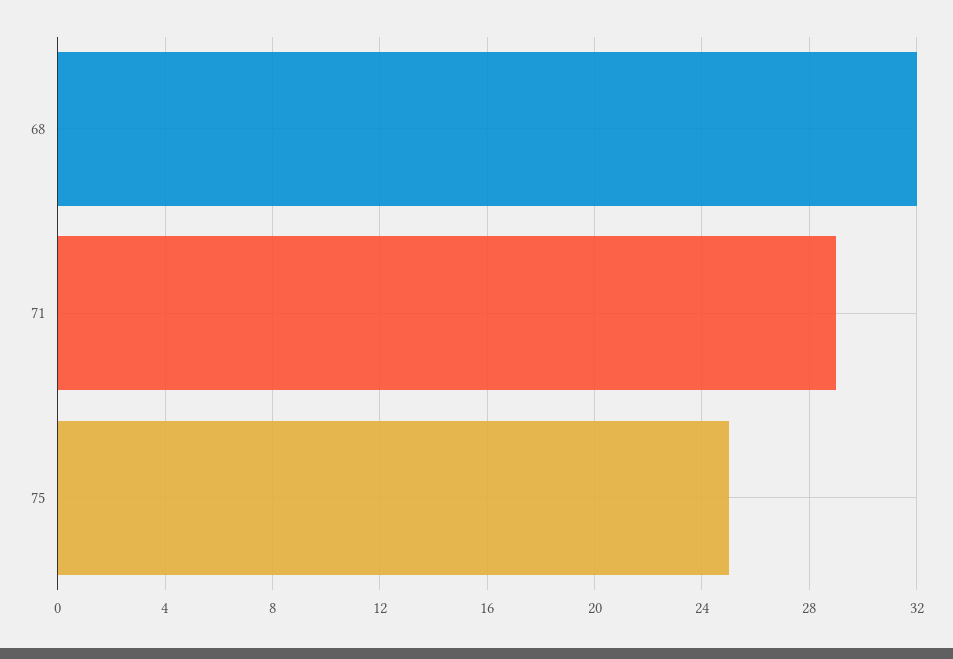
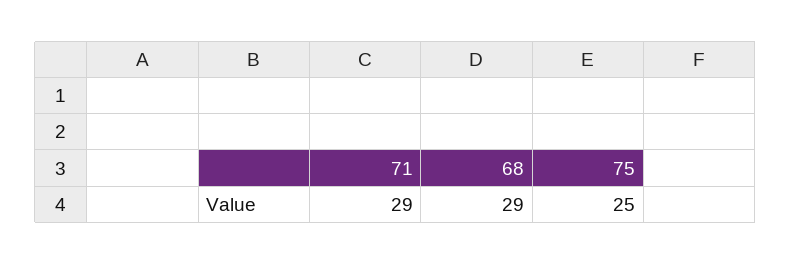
68: 32 -> 29

